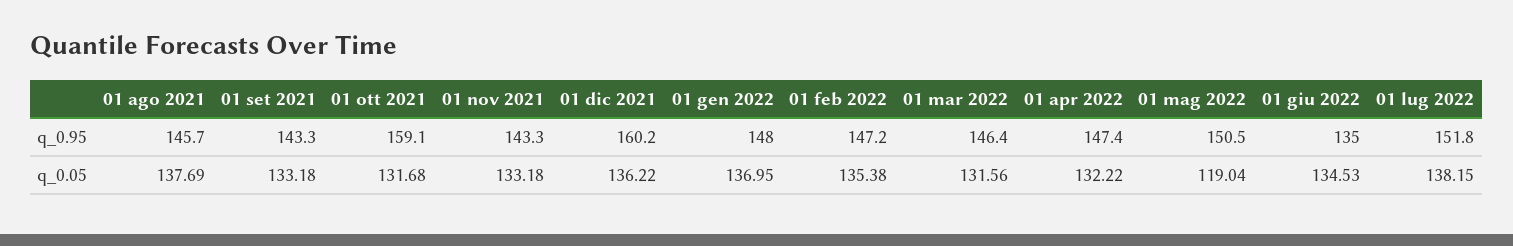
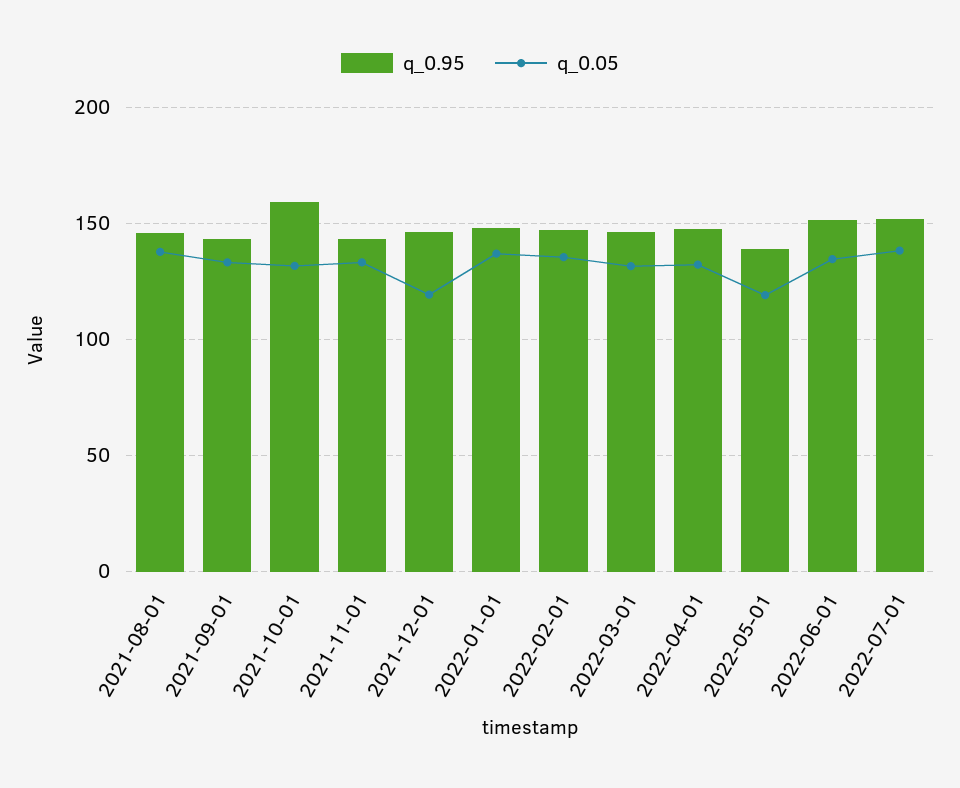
q_0.95, 01 dic 2021: 160.2 -> 145
q_0.95, 01 mag 2022: 150.5 -> 140
q_0.95, 01 giu 2022: 135 -> 150
q_0.05, 01 dic 2021: 136.22 -> 120

